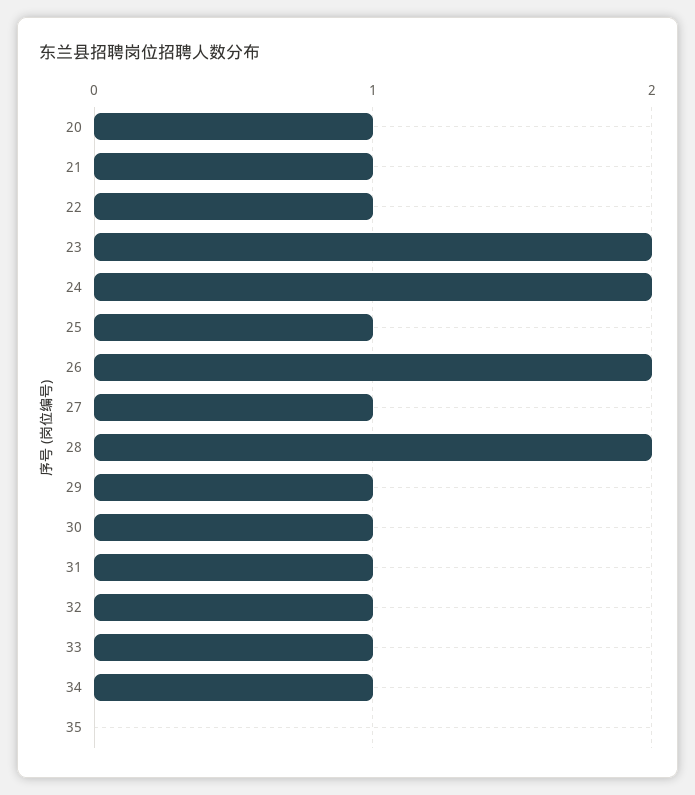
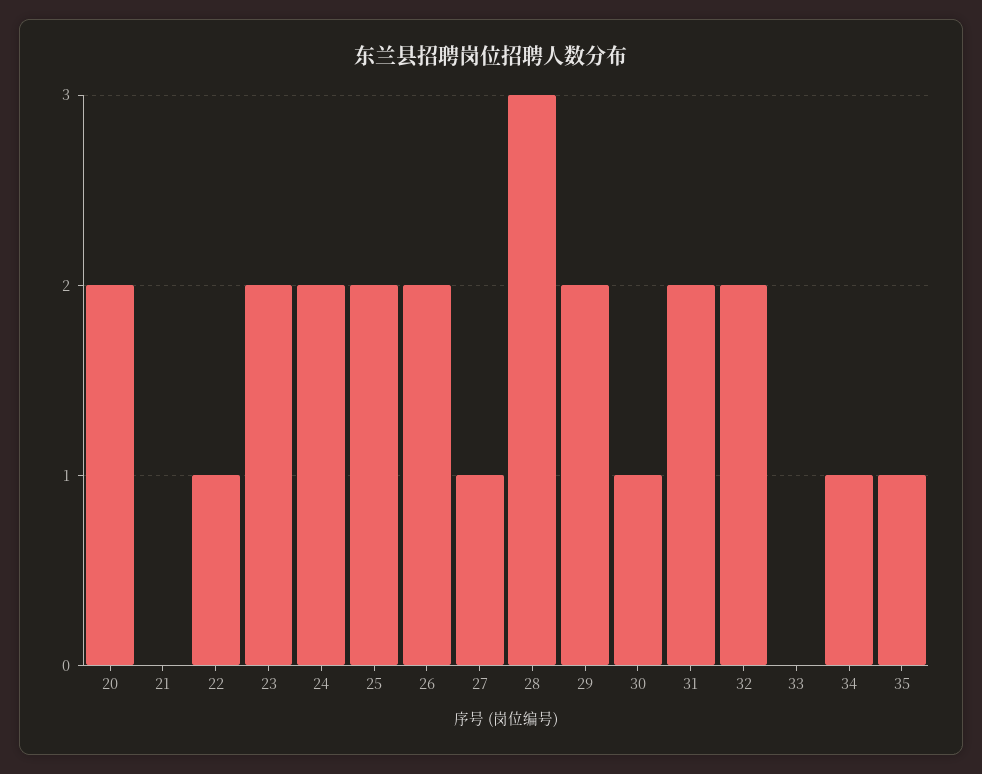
20: 1 -> 2
21: 1 -> 0
25: 1 -> 2
28: 2 -> 3
29: 1 -> 2
31: 1 -> 2
32: 1 -> 2
33: 1 -> 0
35: 0 -> 1

